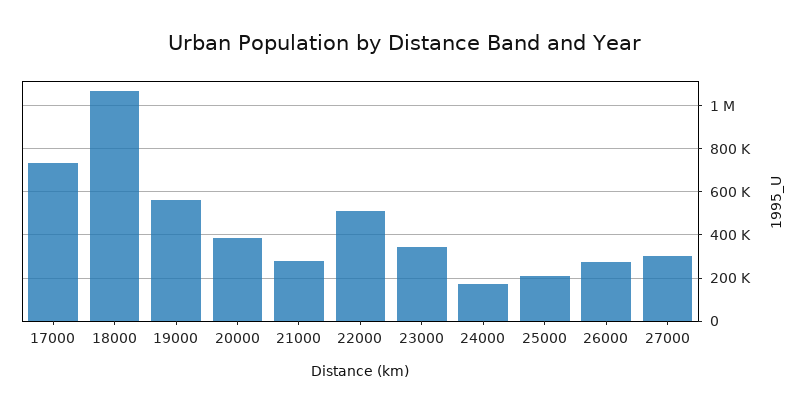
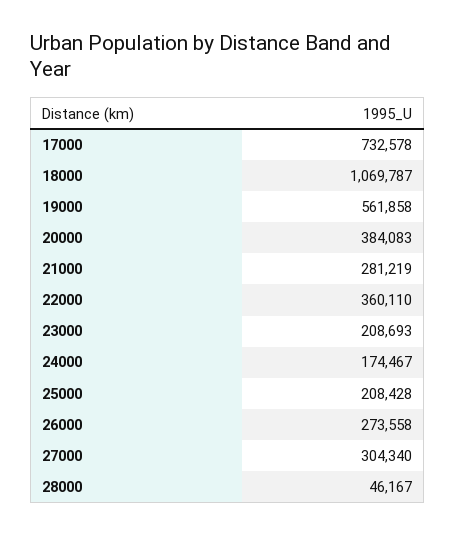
22000: 500000 -> 360110
23000: 350000 -> 208693
28000: none -> 46167

